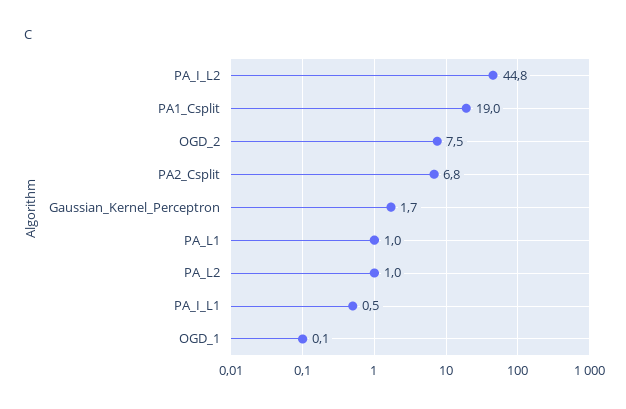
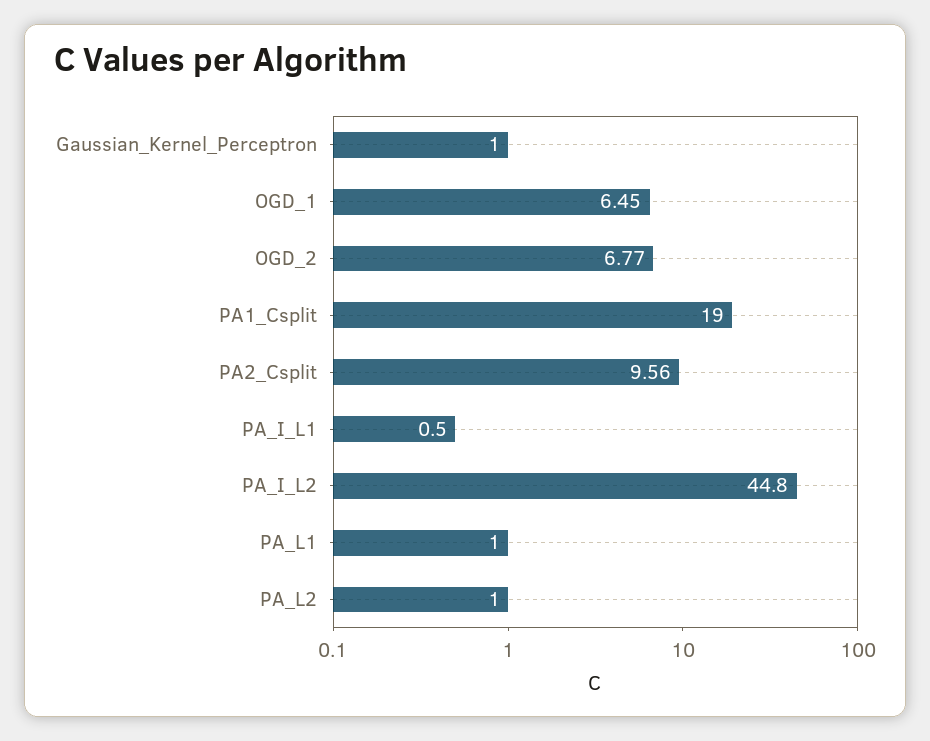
OGD_2: 7.5 -> 6.77
PA2_Csplit: 6.8 -> 9.56
Gaussian_Kernel_Perceptron: 1.7 -> 1
OGD_1: 0.1 -> 6.45

